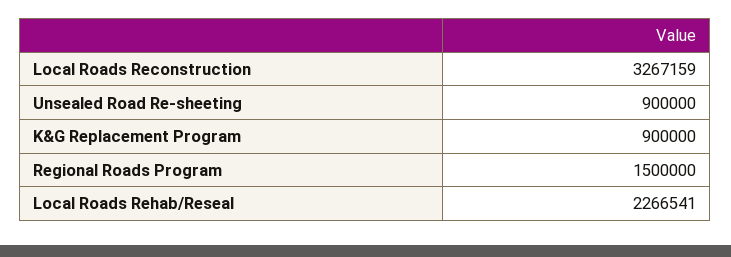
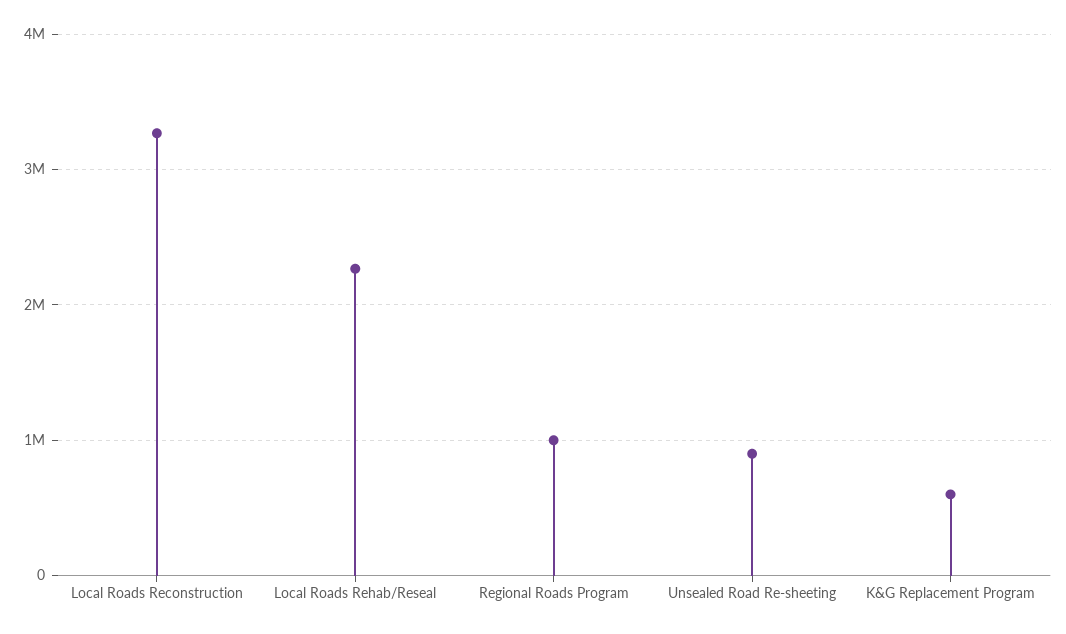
K&G Replacement Program: 900000 -> 600000
Regional Roads Program: 1500000 -> 1000000

